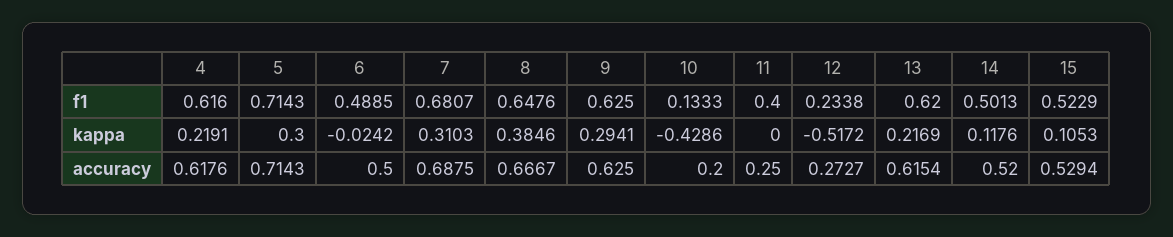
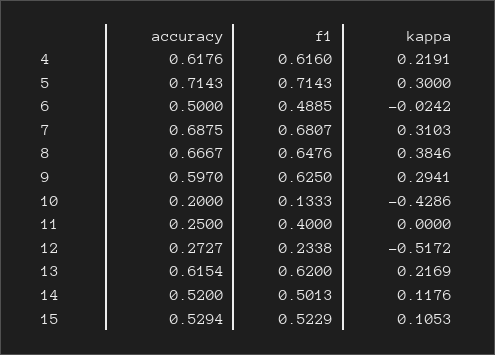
9, accuracy: 0.625 -> 0.597

